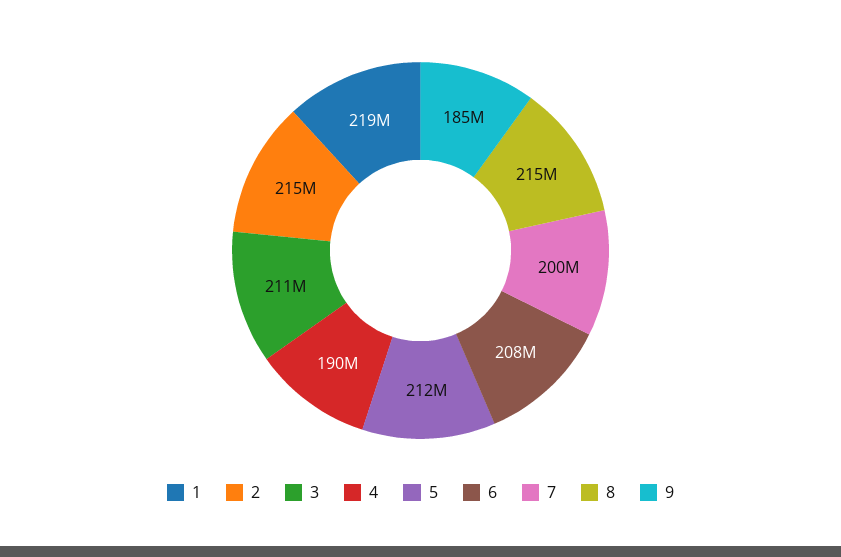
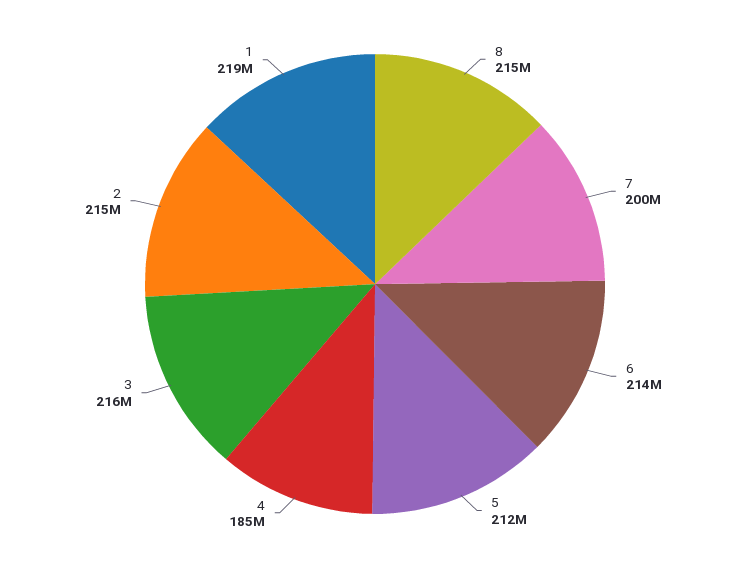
3: 211000000 -> 216000000
4: 190000000 -> 185000000
6: 208000000 -> 214000000
9: 185000000 -> none

